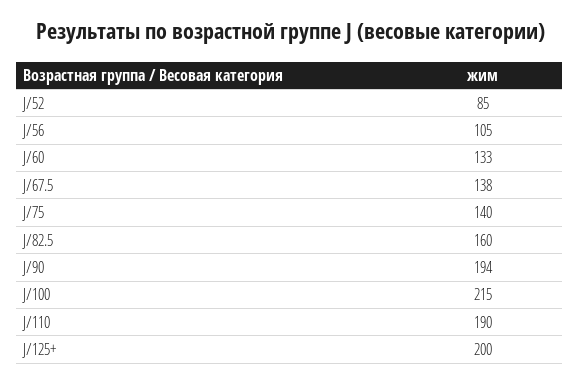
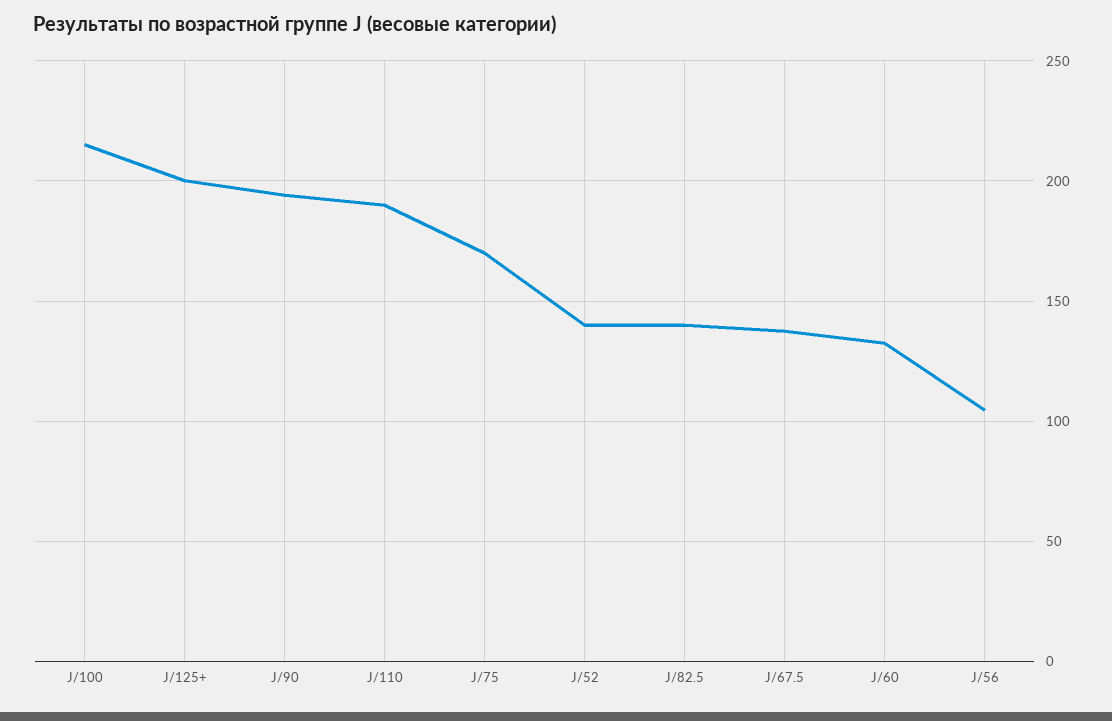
J/52: 85 -> 140
J/75: 140 -> 170
J/82.5: 160 -> 140

